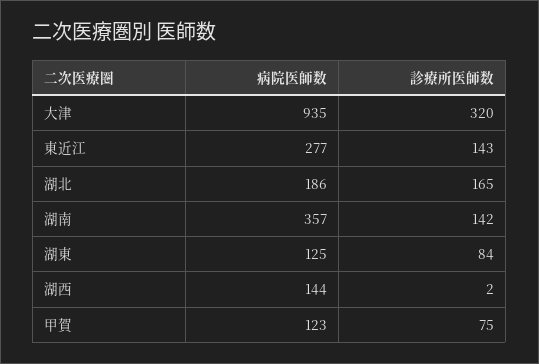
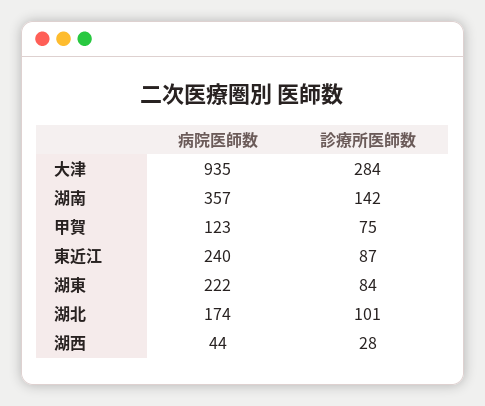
診療所医師数, 大津: 320 -> 284
病院医師数, 東近江: 277 -> 240
診療所医師数, 東近江: 143 -> 87
病院医師数, 湖北: 186 -> 174
診療所医師数, 湖北: 165 -> 101
病院医師数, 湖東: 125 -> 222
病院医師数, 湖西: 144 -> 44
診療所医師数, 湖西: 2 -> 28

